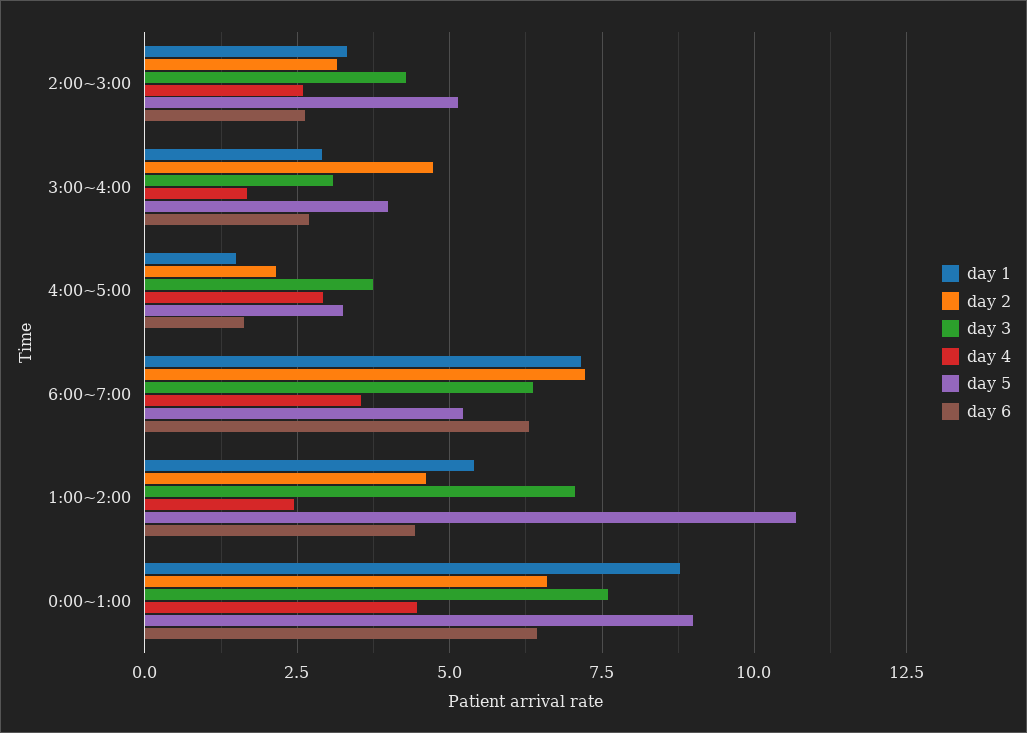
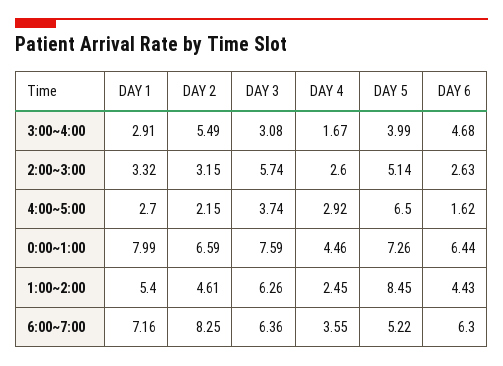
day 3, 2:00~3:00: 4.25 -> 5.74
day 2, 3:00~4:00: 4.75 -> 5.49
day 6, 3:00~4:00: 2.75 -> 4.68
day 1, 4:00~5:00: 1.5 -> 2.7
day 5, 4:00~5:00: 3.25 -> 6.5
day 2, 6:00~7:00: 7.25 -> 8.25
day 3, 1:00~2:00: 7 -> 6.26
day 5, 1:00~2:00: 10.75 -> 8.45
day 1, 0:00~1:00: 8.75 -> 7.99
day 5, 0:00~1:00: 9 -> 7.26

